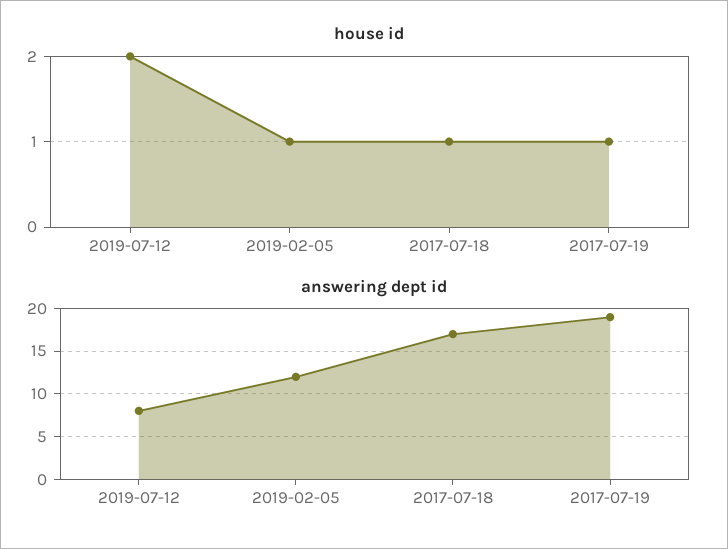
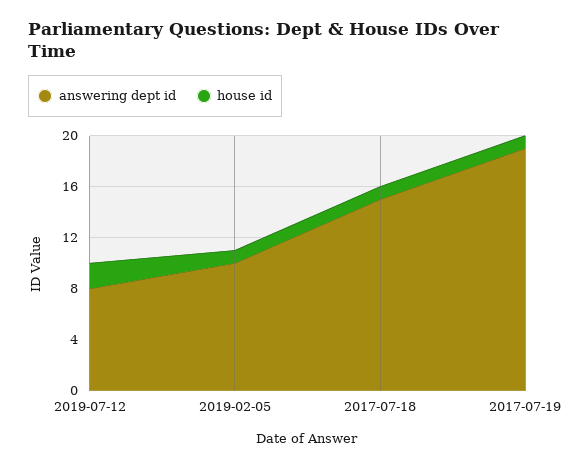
answering dept id, 2019-02-05: 12 -> 10
answering dept id, 2017-07-18: 17 -> 15

